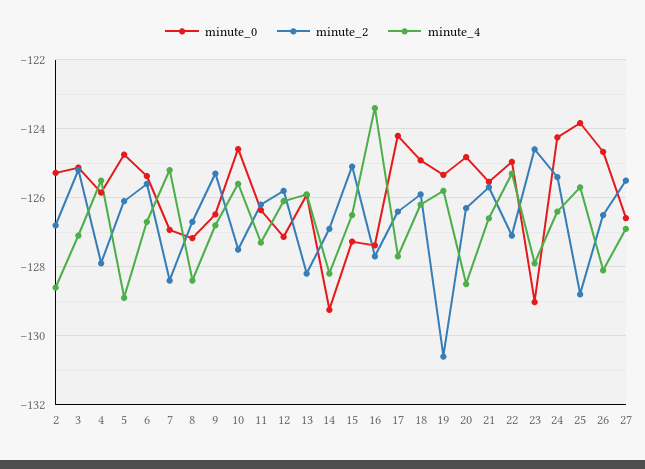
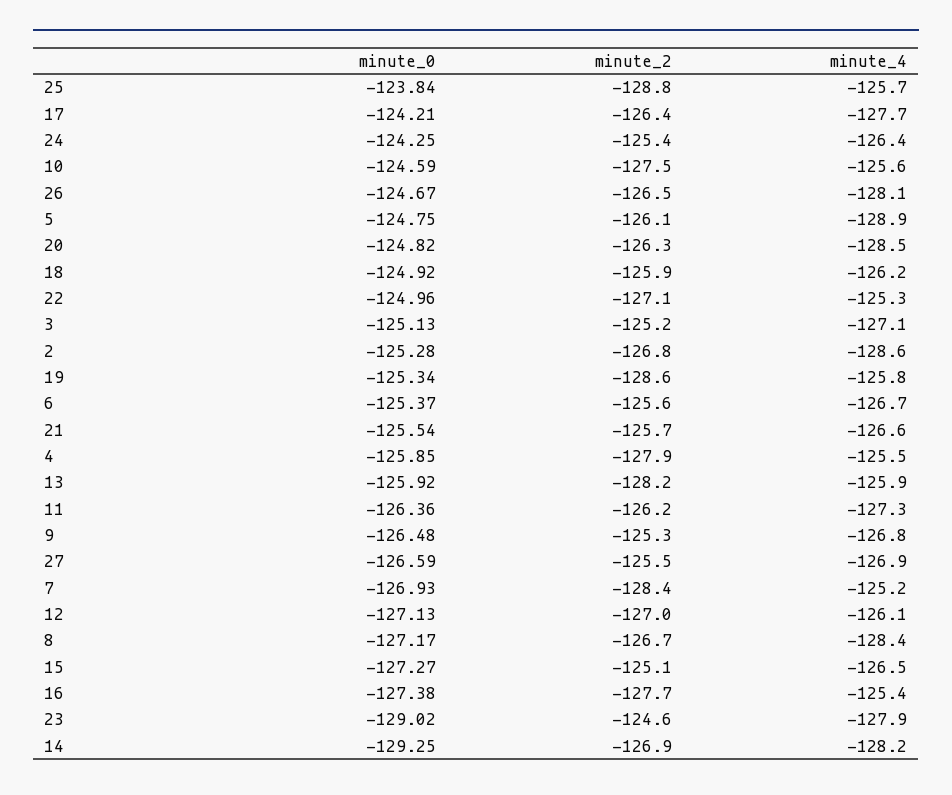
minute_2, 12: -125.8 -> -127
minute_4, 16: -123.4 -> -125.4
minute_2, 19: -130.6 -> -128.6

